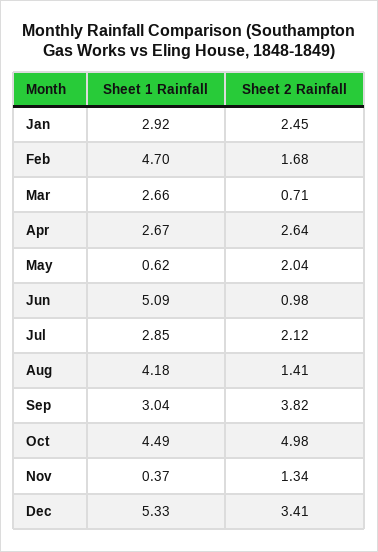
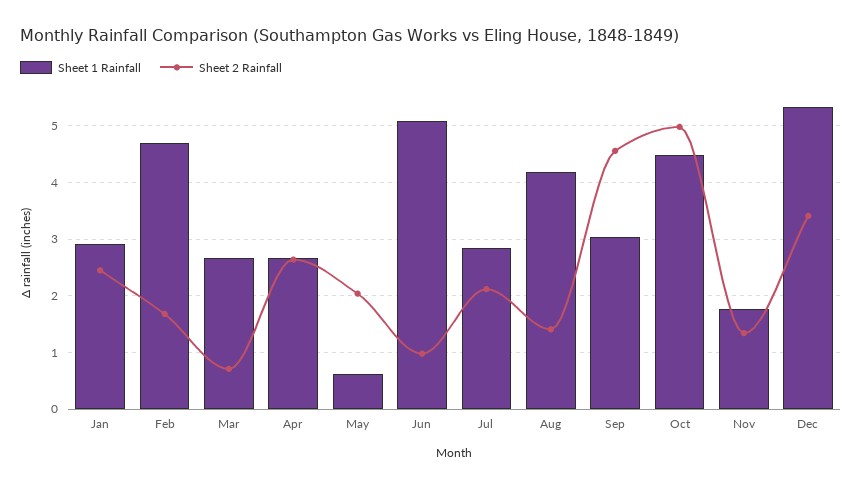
Sheet 2 Rainfall, Sep: 3.82 -> 4.6
Sheet 1 Rainfall, Nov: 0.37 -> 1.8

